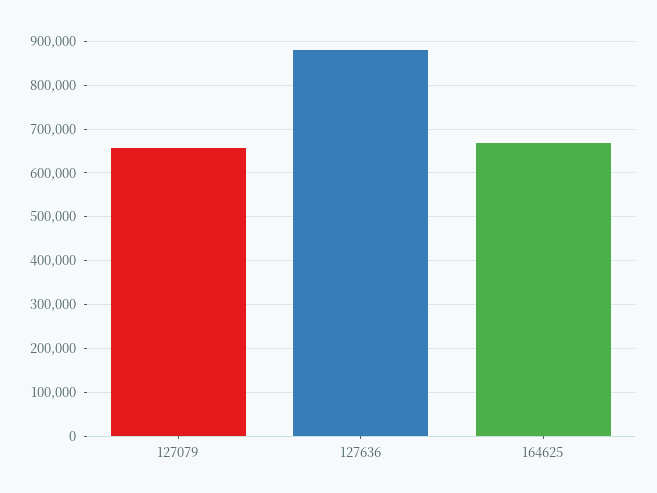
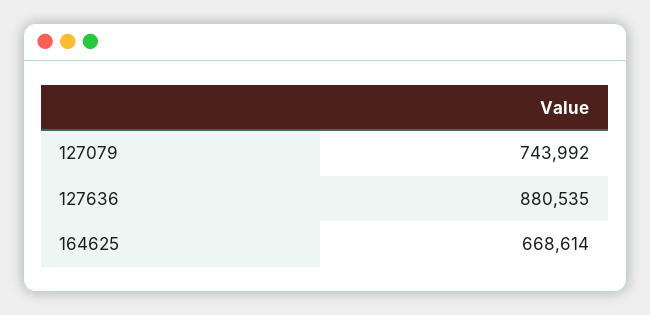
127079: 660000 -> 743992

